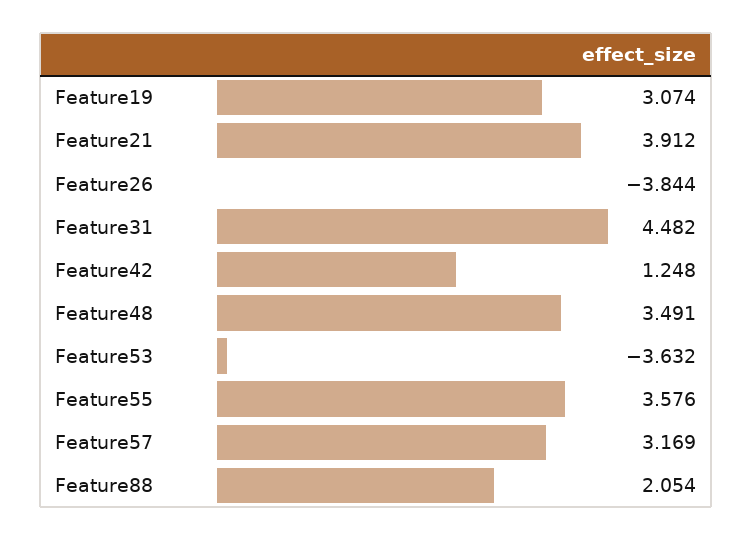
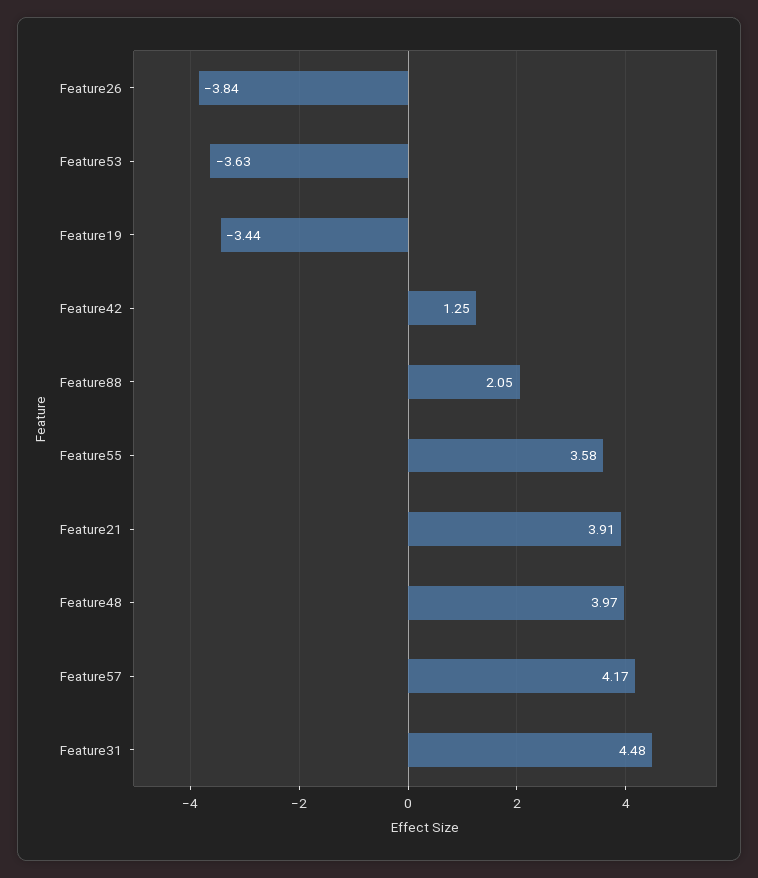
Feature19: 3.074 -> -3.44
Feature48: 3.491 -> 3.97
Feature57: 3.169 -> 4.17

